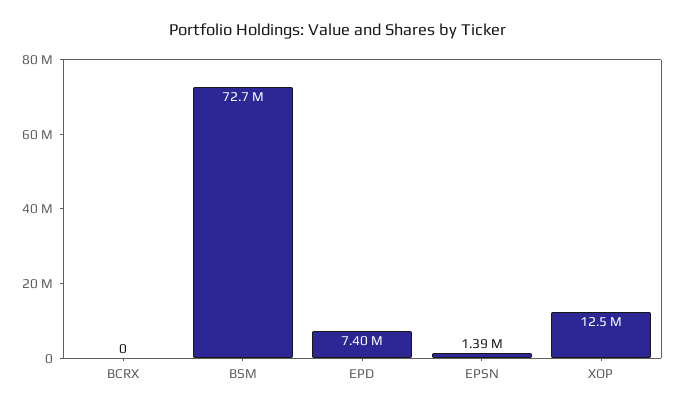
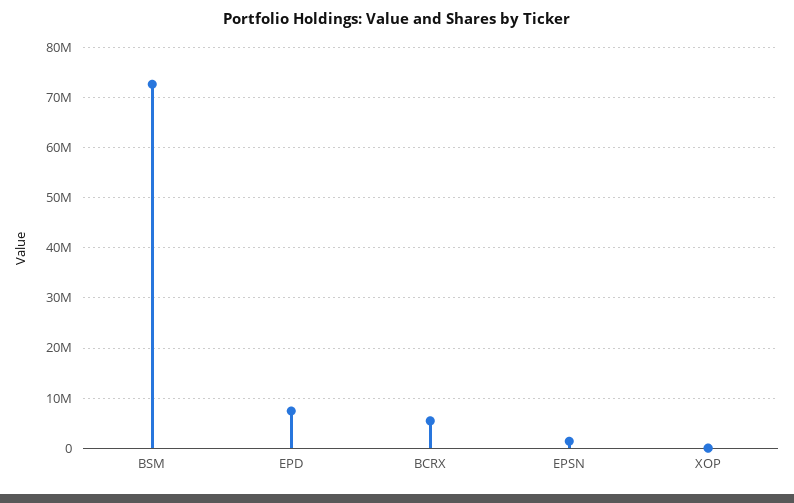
BCRX: 0 -> 6000000
XOP: 12500000 -> 0

